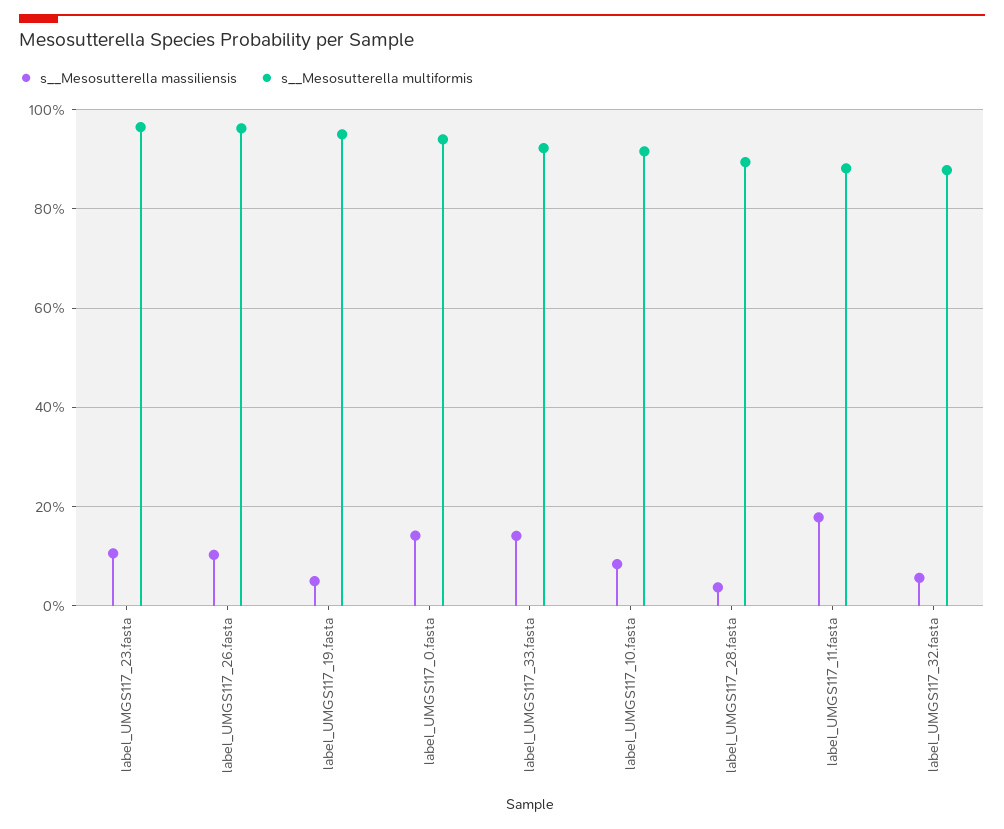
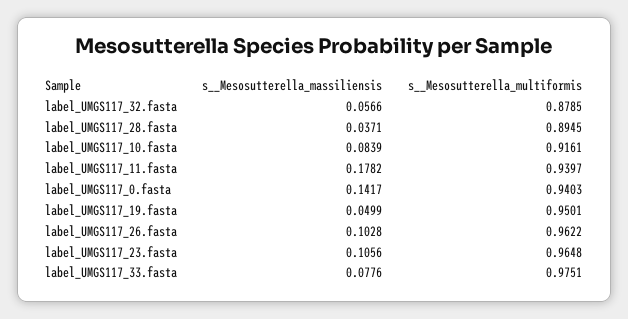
s__Mesosutterella massiliensis, label_UMGS117_33.fasta: 0.14 -> 0.0776
s__Mesosutterella multiformis, label_UMGS117_33.fasta: 0.92 -> 0.9751
s__Mesosutterella multiformis, label_UMGS117_11.fasta: 0.88 -> 0.9397

